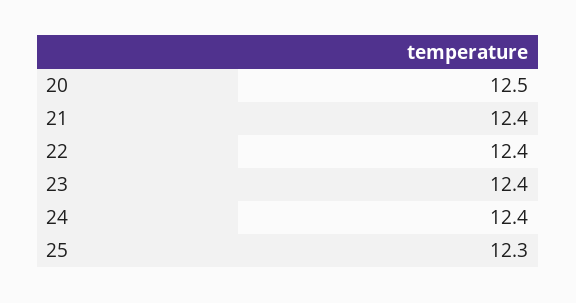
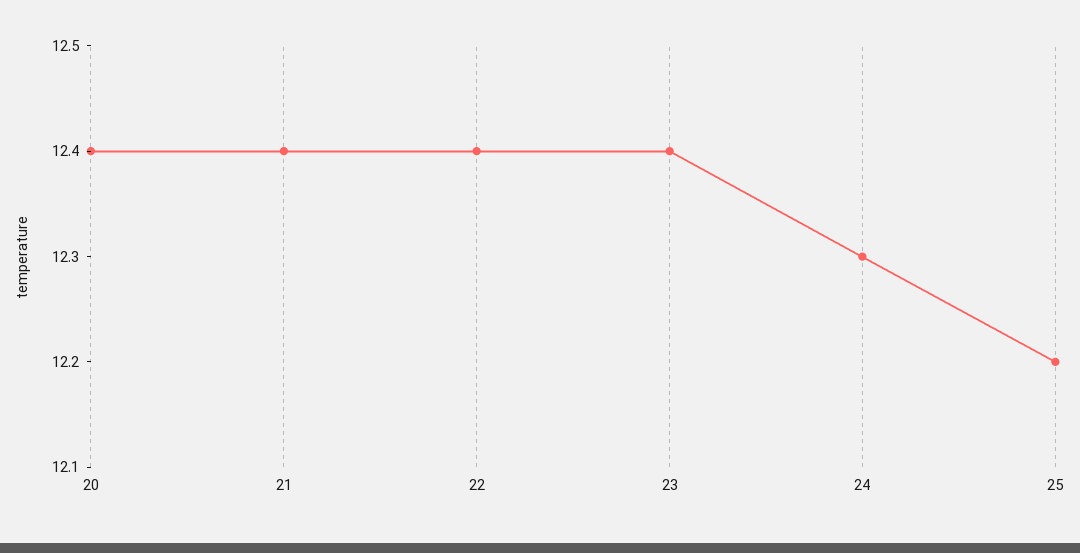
20: 12.5 -> 12.4
24: 12.4 -> 12.3
25: 12.3 -> 12.2

